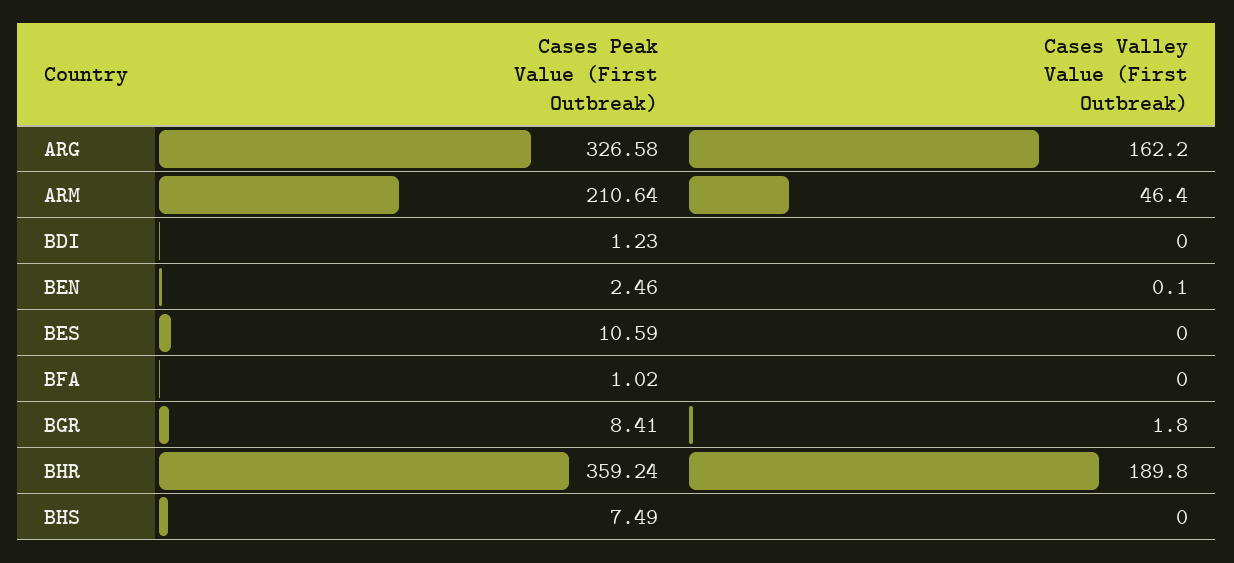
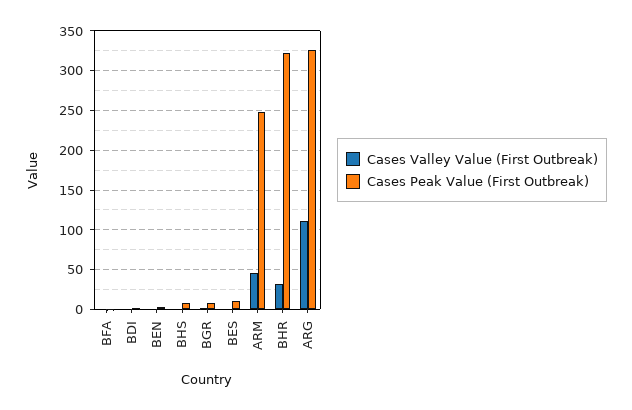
Cases Valley Value (First Outbreak), ARG: 162.2 -> 110
Cases Peak Value (First Outbreak), ARM: 210.64 -> 250
Cases Peak Value (First Outbreak), BHR: 359.24 -> 320
Cases Valley Value (First Outbreak), BHR: 189.8 -> 30

